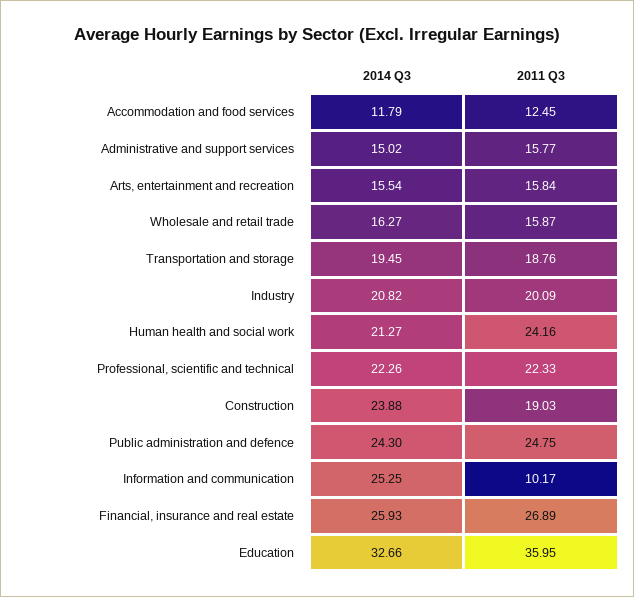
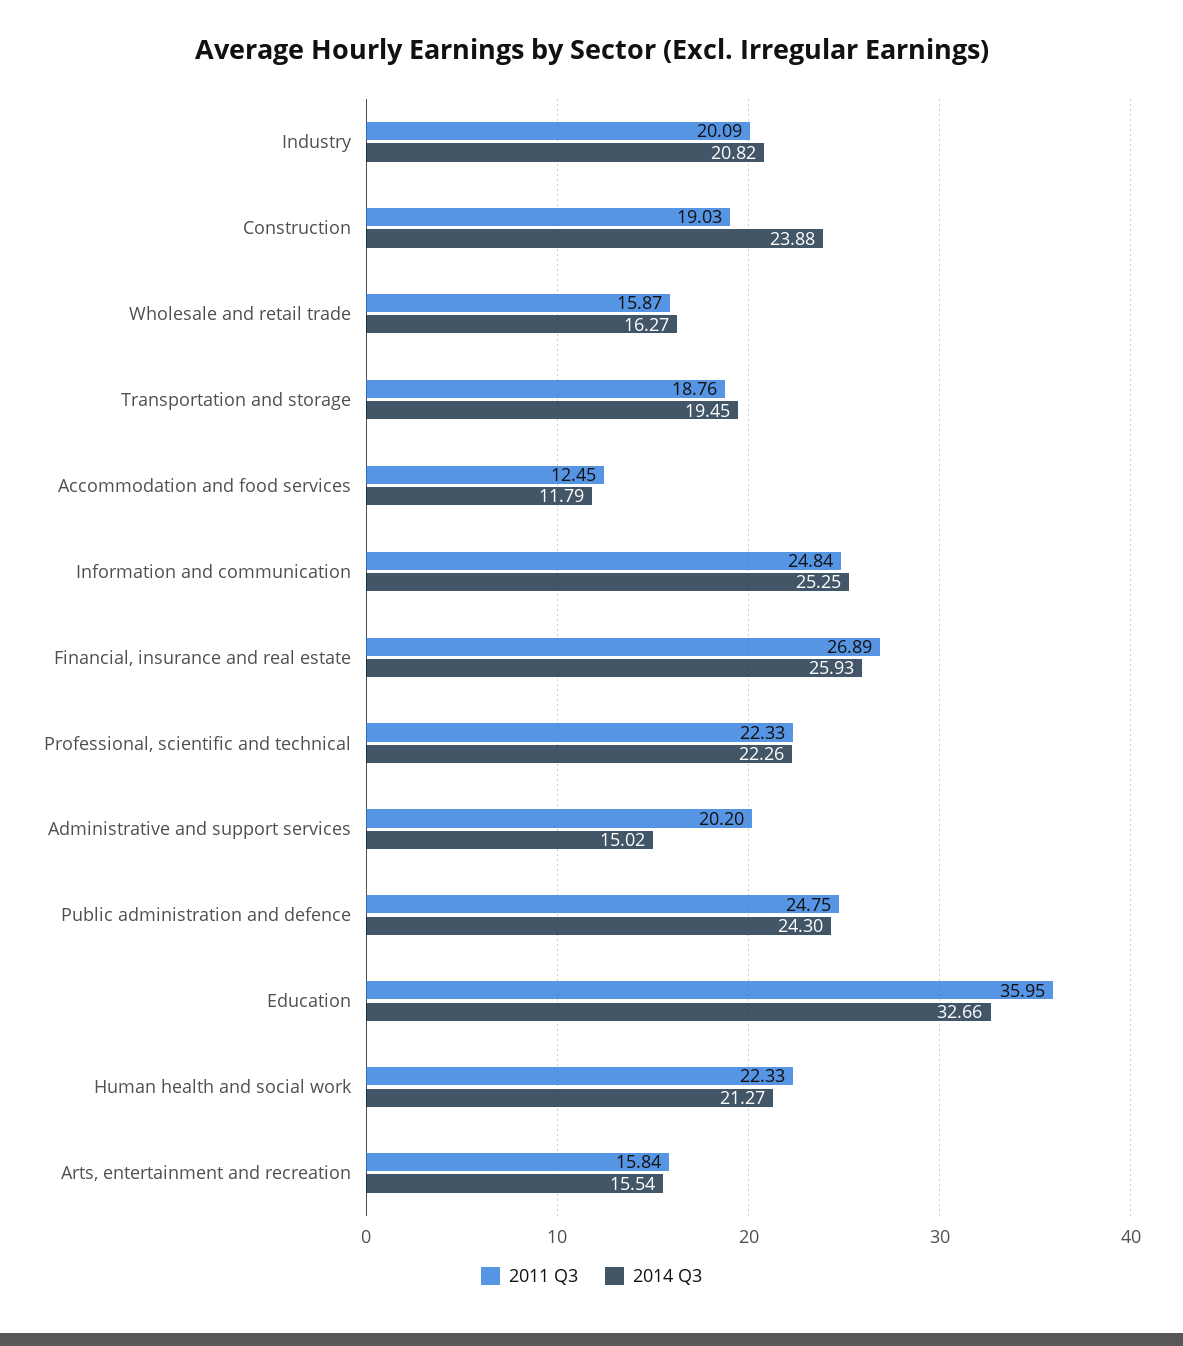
2011 Q3, Administrative and support services: 15.77 -> 20.2
2011 Q3, Human health and social work: 24.16 -> 22.33
2011 Q3, Information and communication: 10.17 -> 24.84

